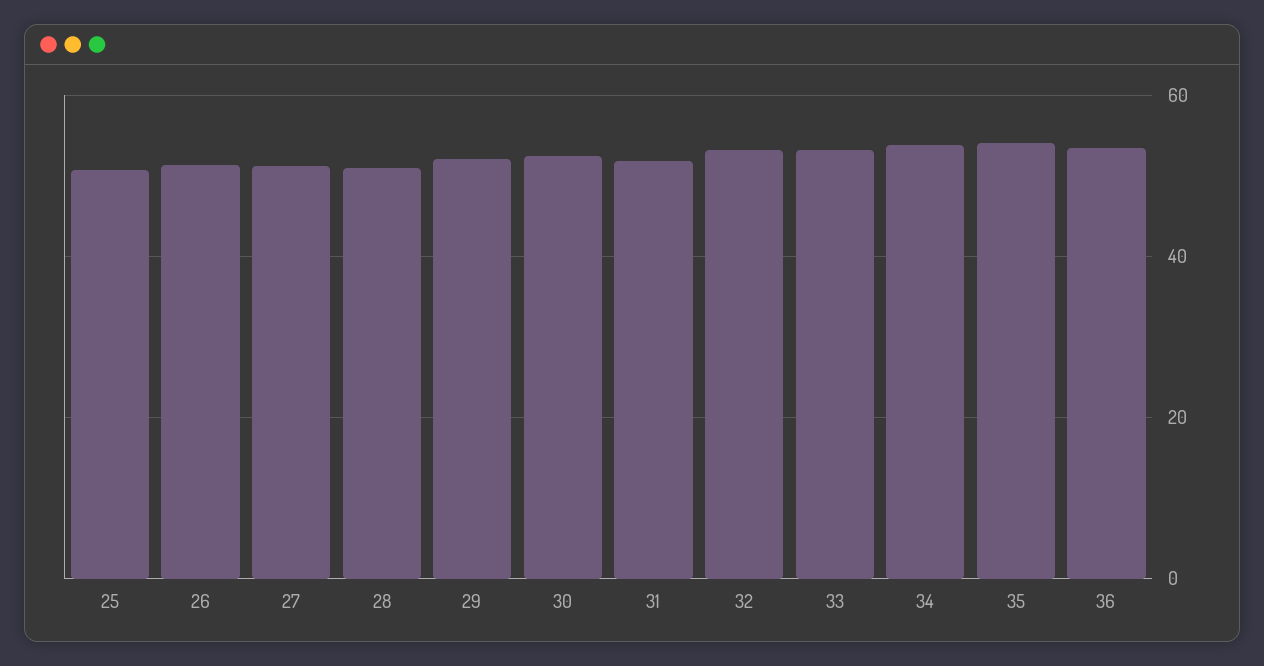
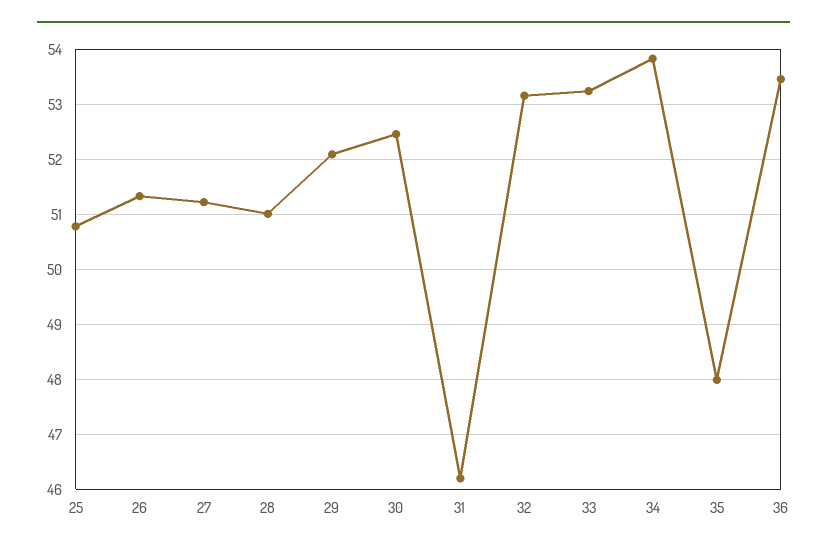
31: 52 -> 46.2
35: 54 -> 48

